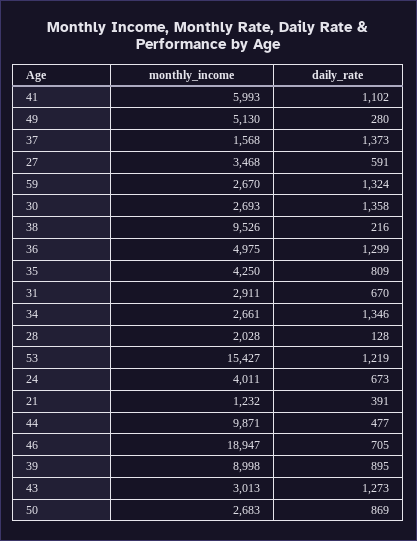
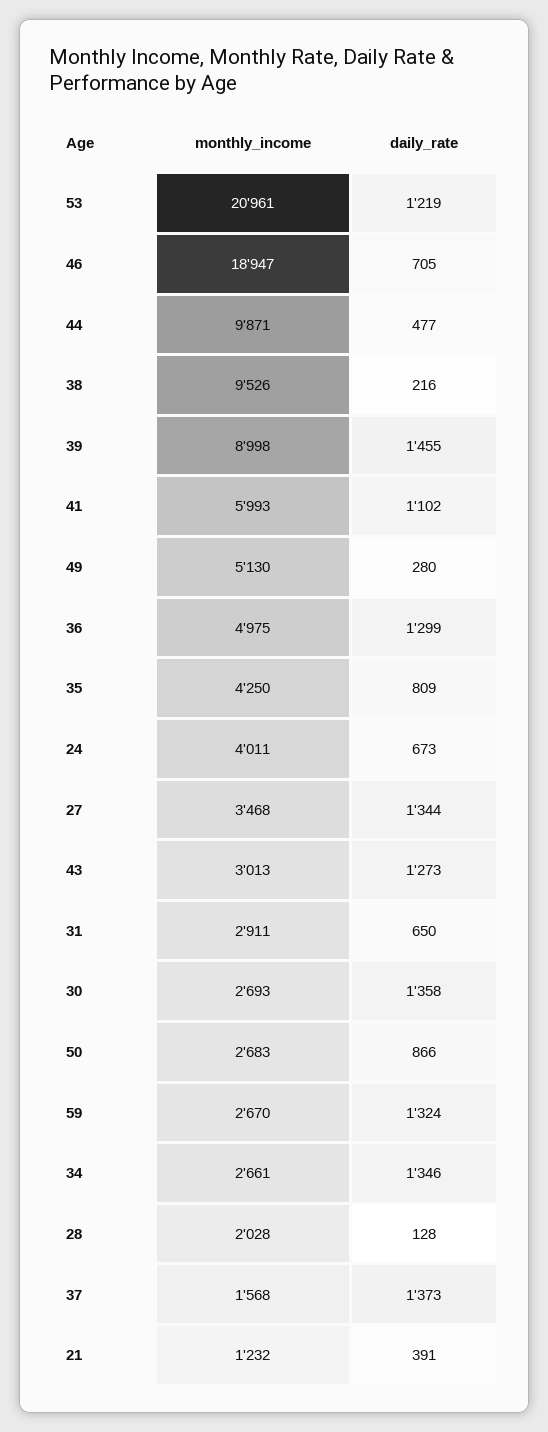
daily_rate, 27: 591 -> 1344
daily_rate, 31: 670 -> 650
monthly_income, 53: 15427 -> 20961
daily_rate, 39: 895 -> 1455
daily_rate, 50: 869 -> 866

